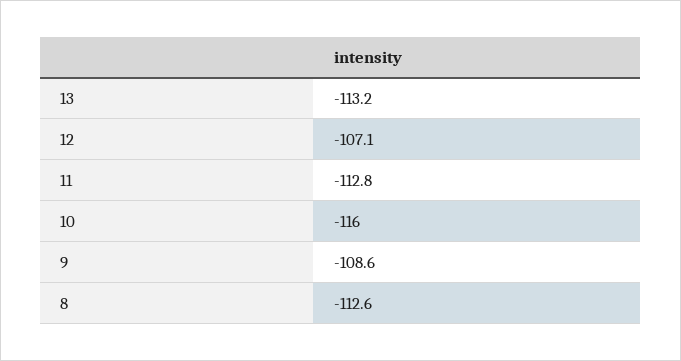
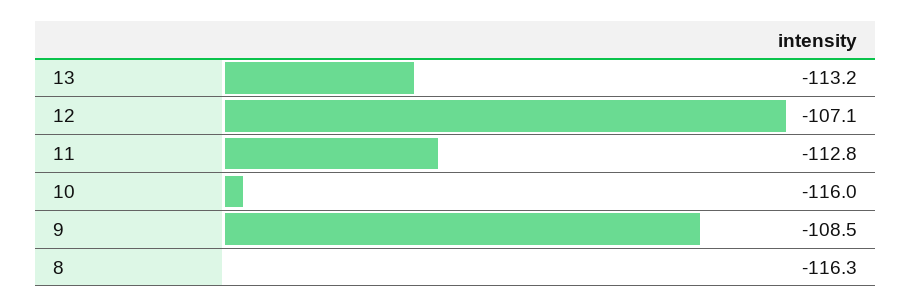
9: -108.6 -> -108.5
8: -112.6 -> -116.3

